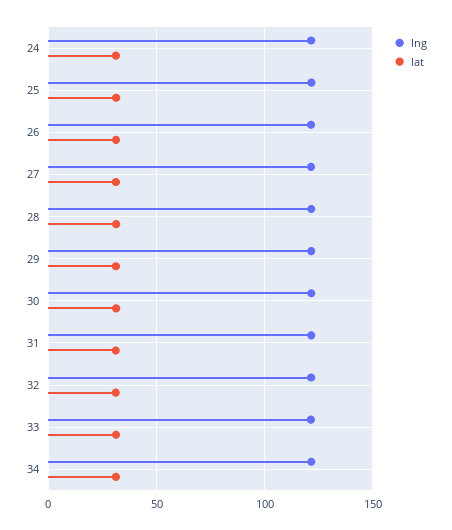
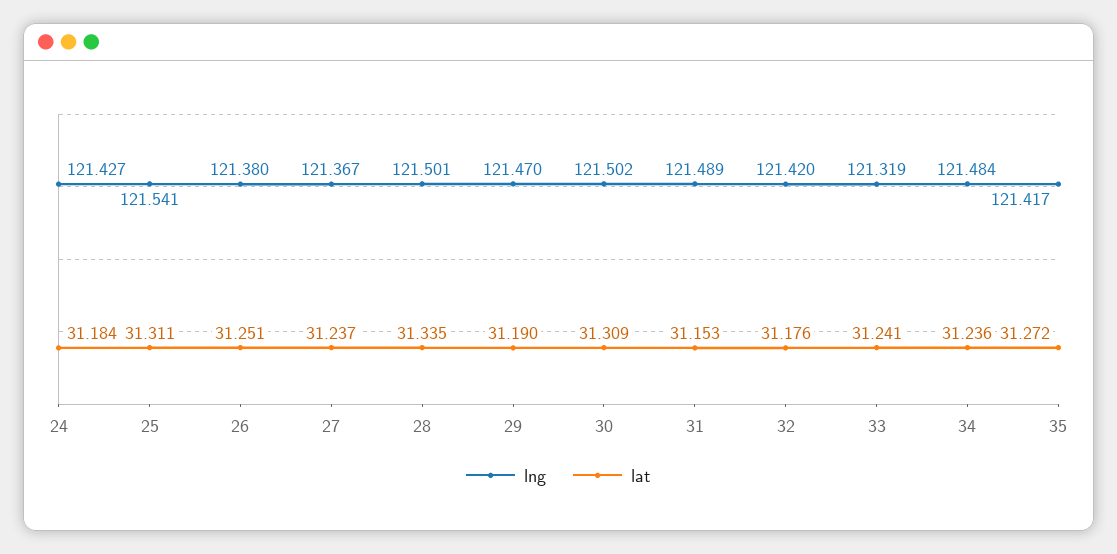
lng, 35: none -> 121.417
lat, 35: none -> 31.272

